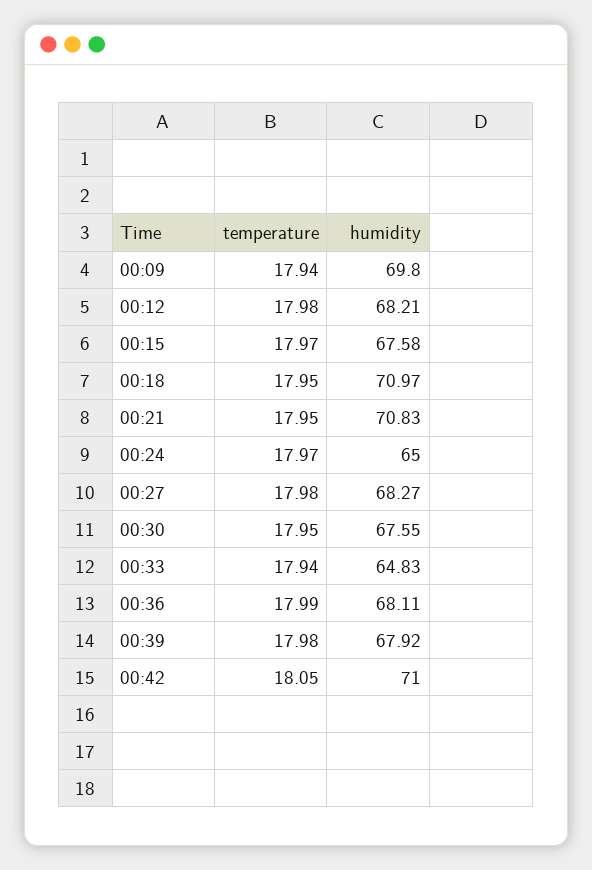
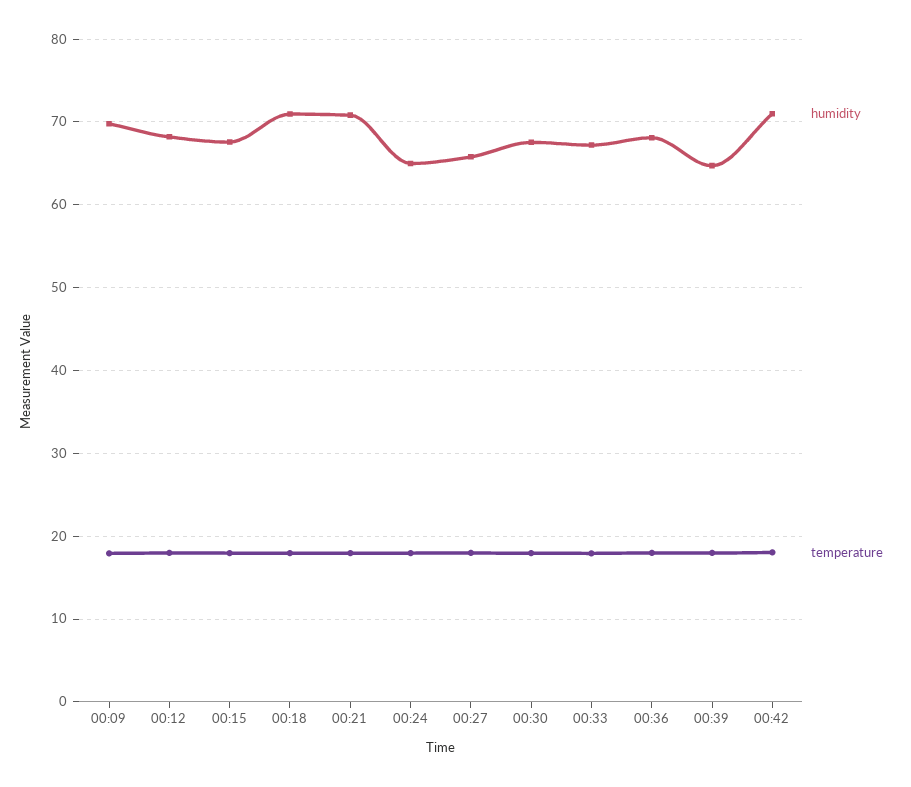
humidity, 00:27: 68.27 -> 66
humidity, 00:33: 64.83 -> 67
humidity, 00:39: 67.92 -> 65

